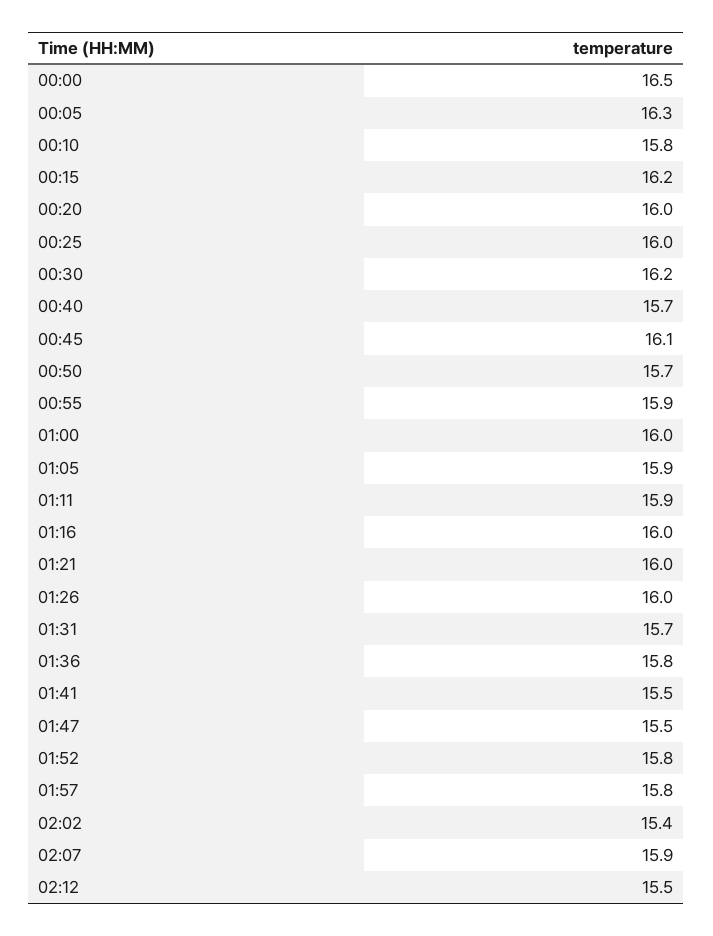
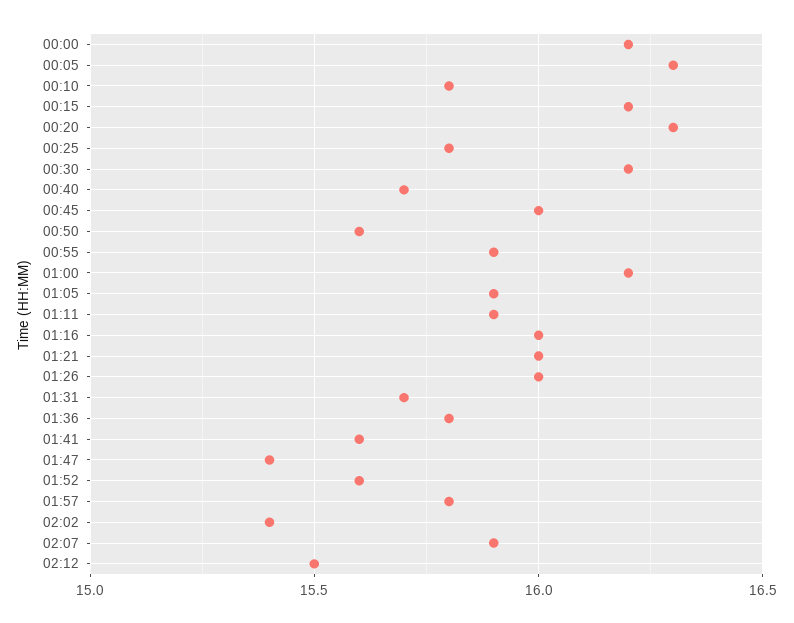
00:00: 16.5 -> 16.2
00:20: 16 -> 16.3
00:25: 16 -> 15.8
00:45: 16.1 -> 16
00:50: 15.7 -> 15.6
01:00: 16 -> 16.2
01:41: 15.5 -> 15.6
01:47: 15.5 -> 15.4
01:52: 15.8 -> 15.6

